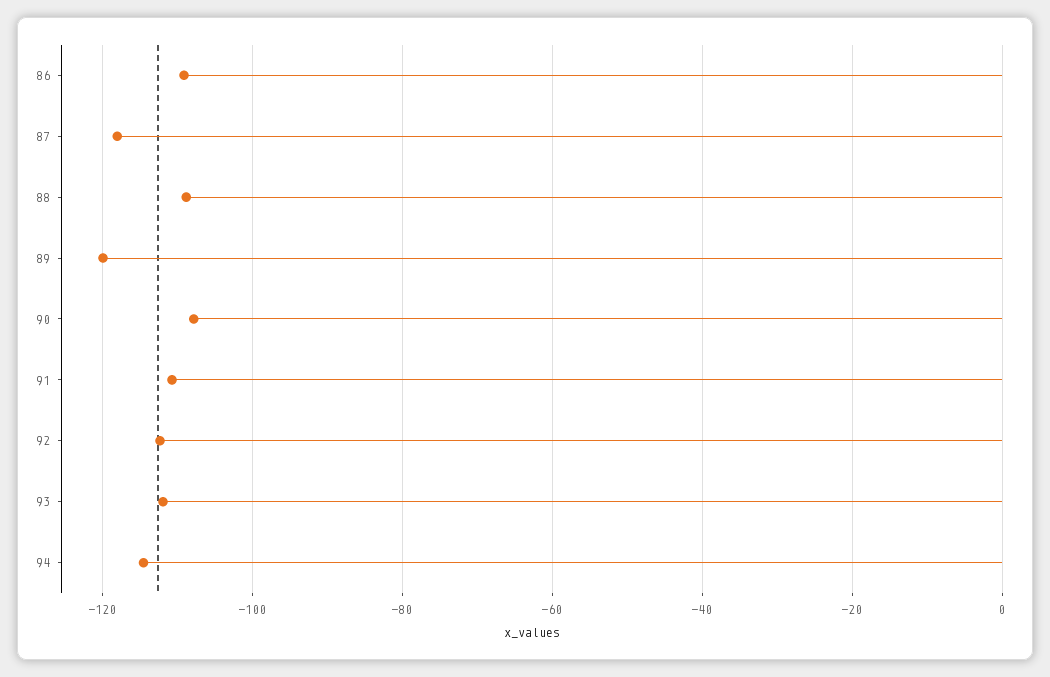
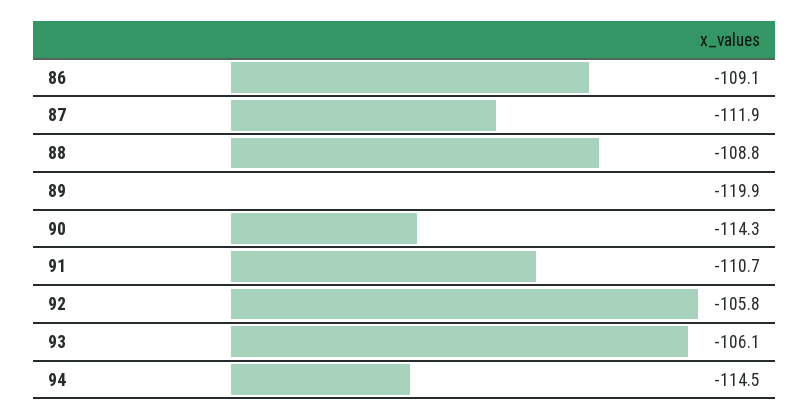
87: -118 -> -111.9
90: -108 -> -114.3
92: -112 -> -105.8
93: -112 -> -106.1

